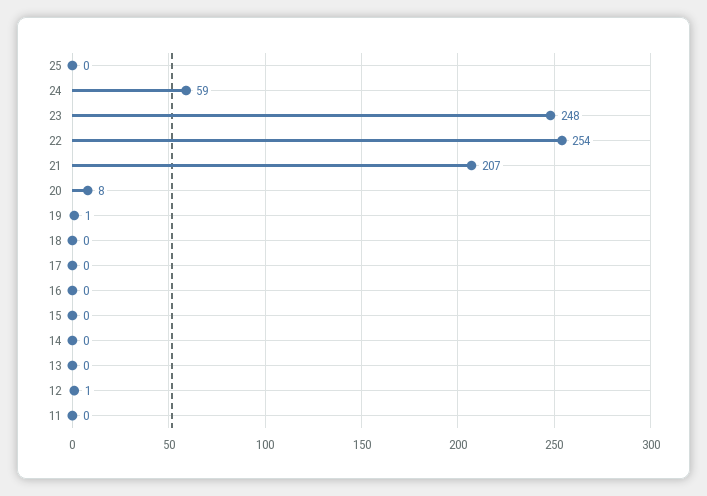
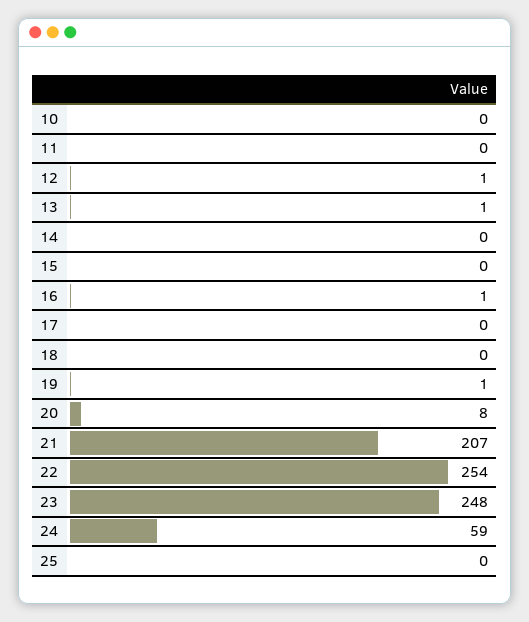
16: 0 -> 1
13: 0 -> 1
10: none -> 0

